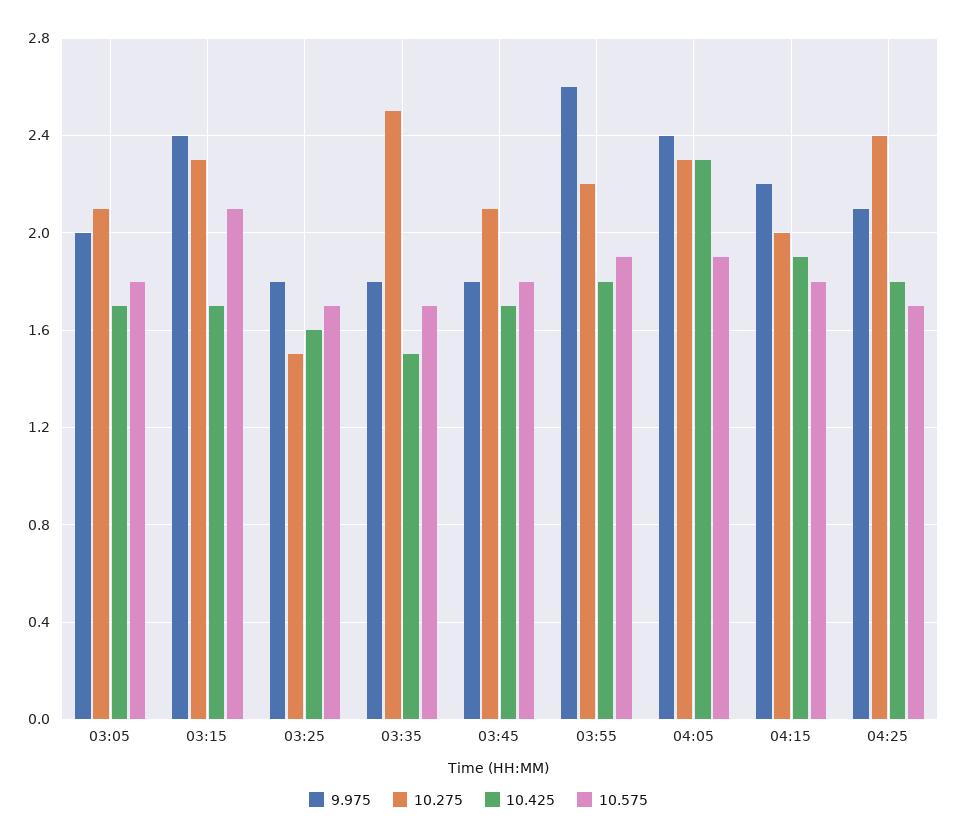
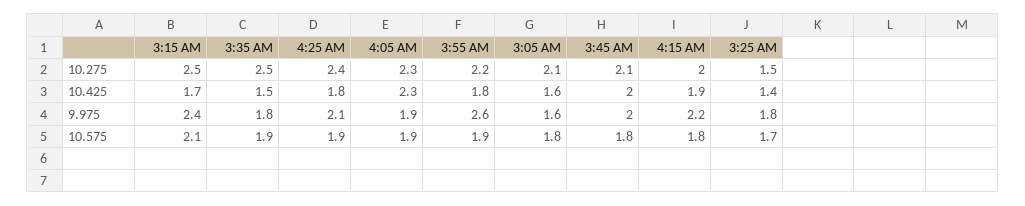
9.975, 03:05: 2 -> 1.6
10.425, 03:05: 1.7 -> 1.6
10.275, 03:15: 2.3 -> 2.5
10.425, 03:25: 1.6 -> 1.4
10.575, 03:35: 1.7 -> 1.9
9.975, 03:45: 1.8 -> 2
10.425, 03:45: 1.7 -> 2
9.975, 04:05: 2.4 -> 1.9
10.575, 04:25: 1.7 -> 1.9

